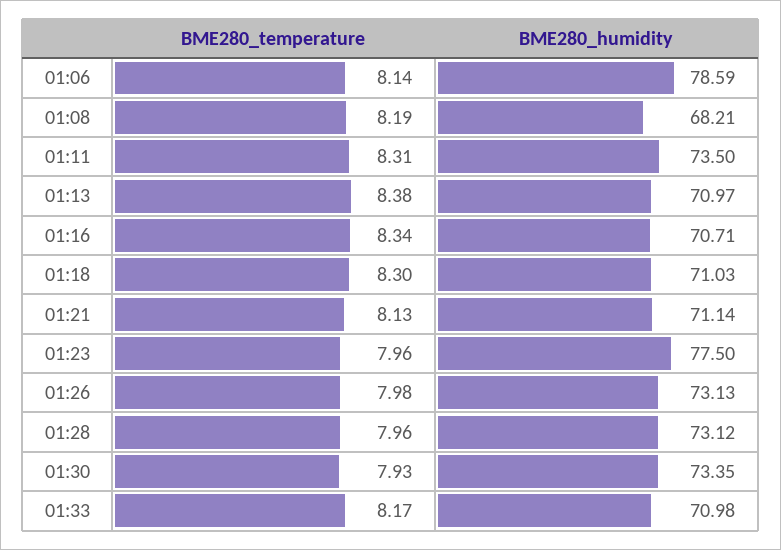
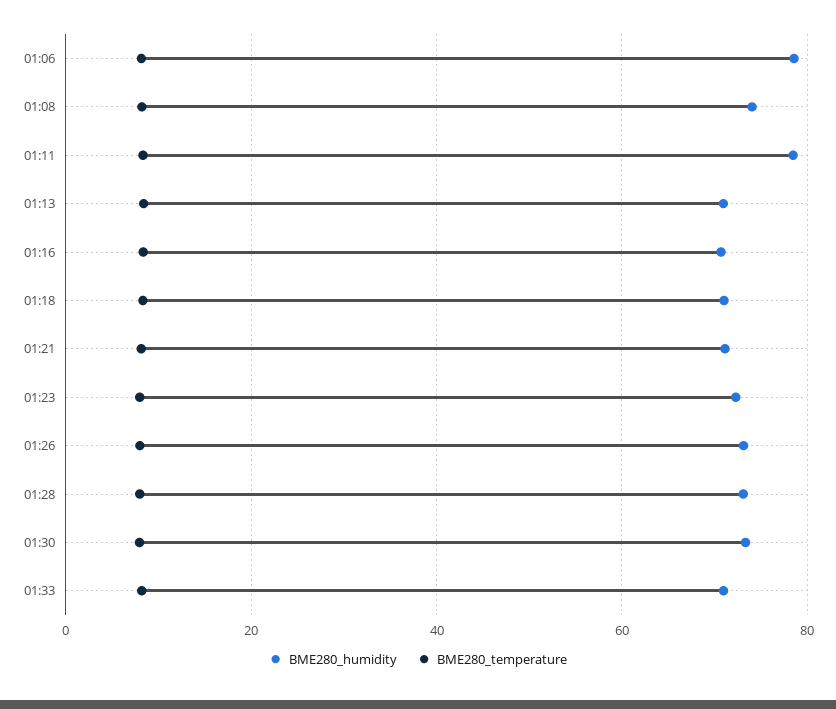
BME280_humidity, 01:08: 68.21 -> 74
BME280_humidity, 01:11: 73.5 -> 78
BME280_humidity, 01:23: 77.5 -> 72

